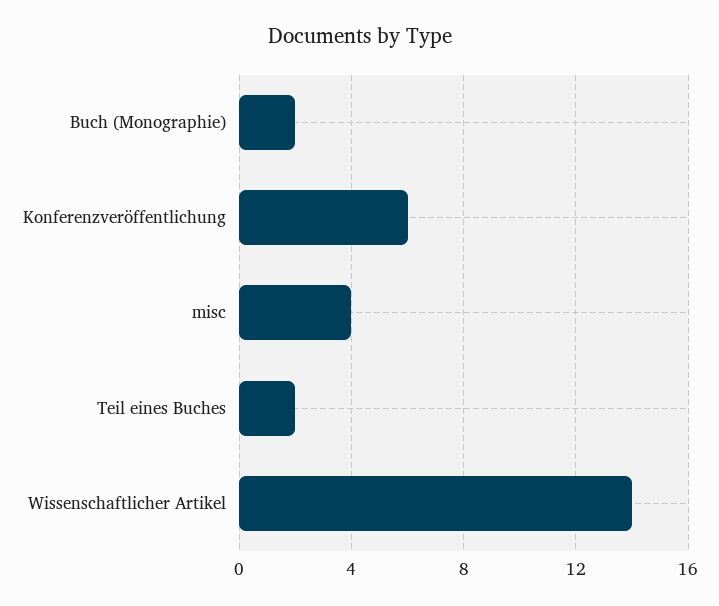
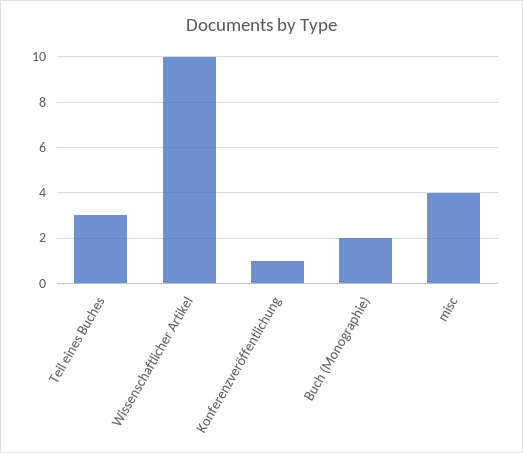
Konferenzveröffentlichung: 6 -> 1
Teil eines Buches: 2 -> 3
Wissenschaftlicher Artikel: 14 -> 10

